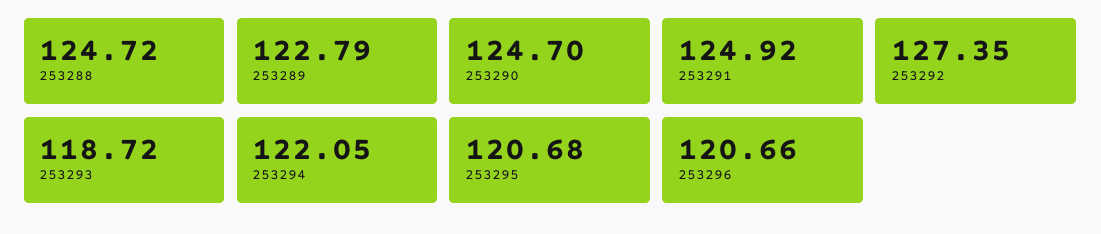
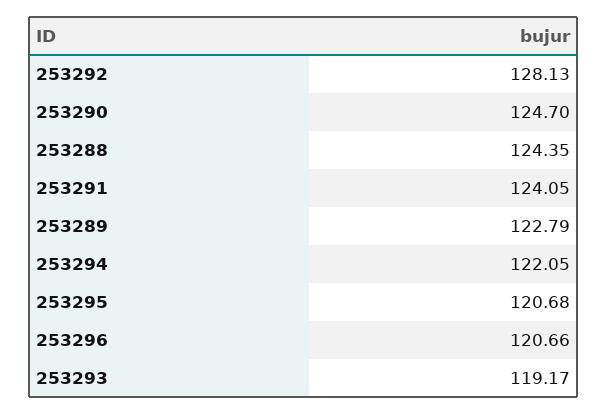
253288: 124.72 -> 124.35
253291: 124.92 -> 124.05
253292: 127.35 -> 128.13
253293: 118.72 -> 119.17

